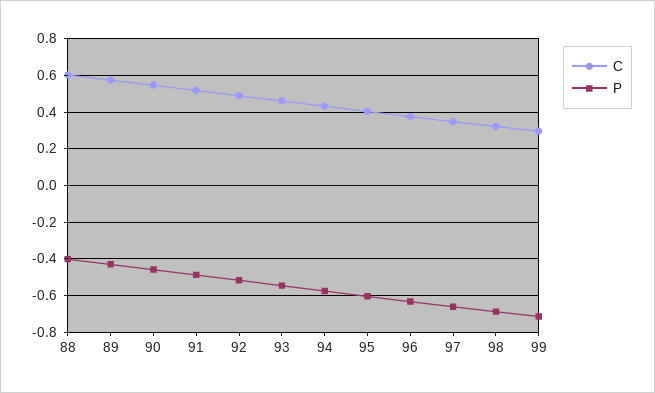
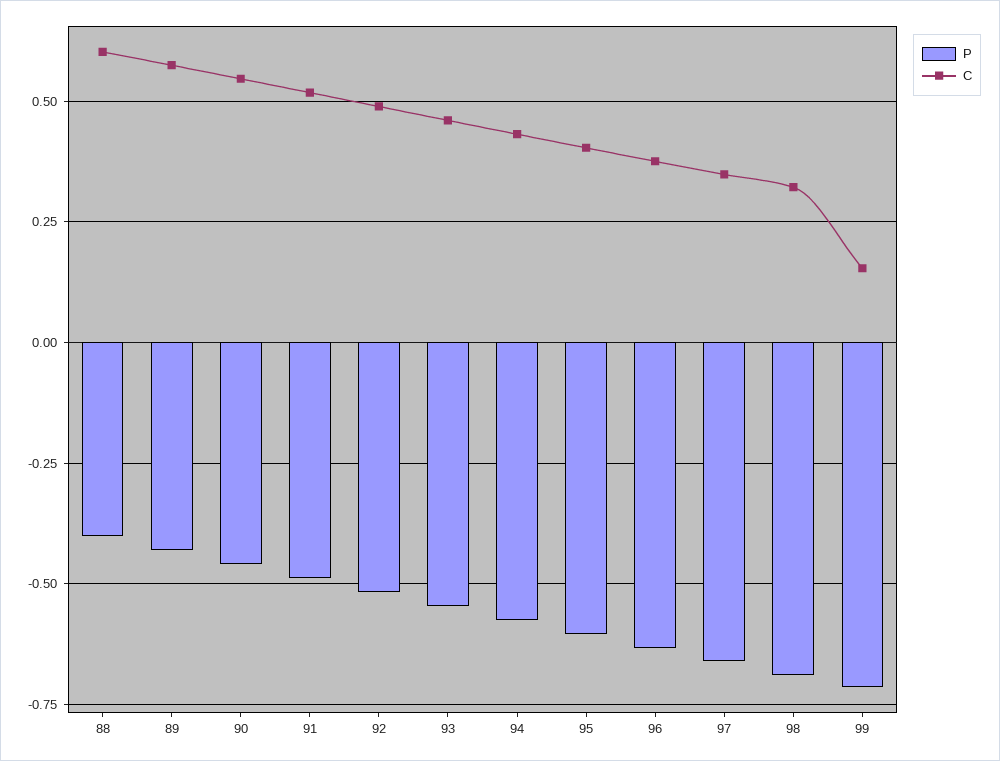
C, 99: 0.3 -> 0.15

